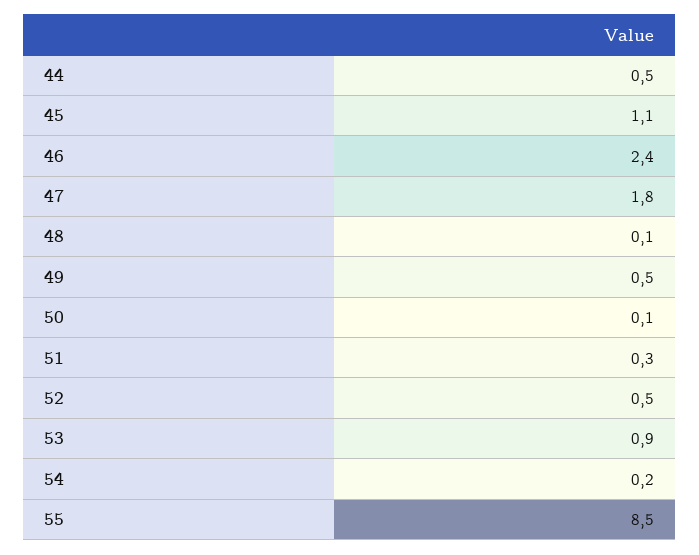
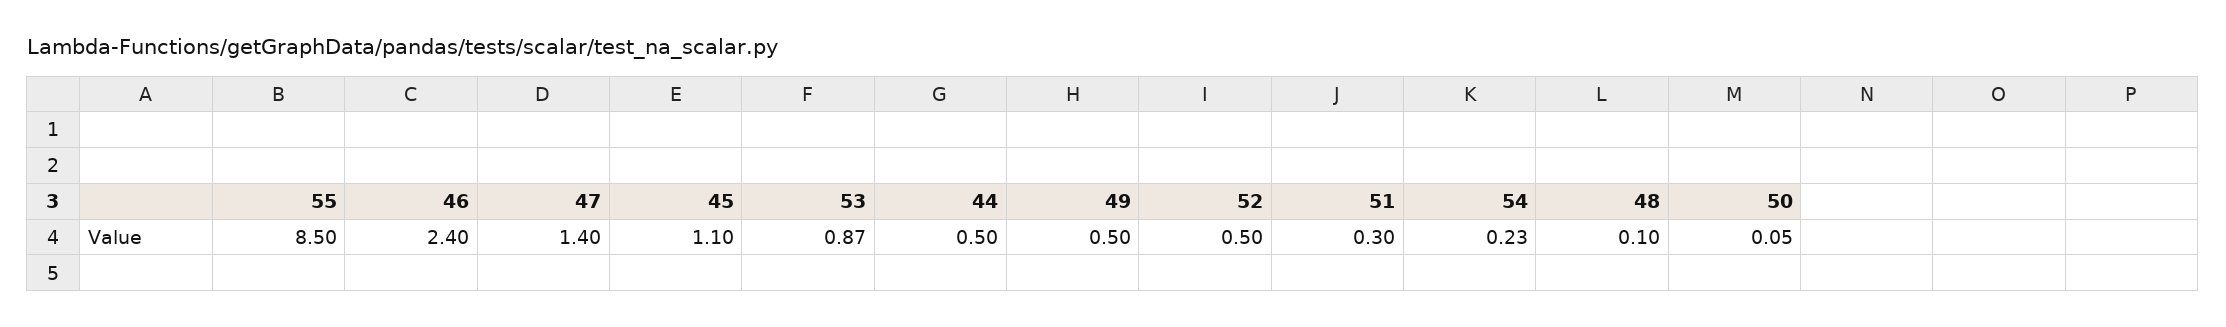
47: 1.8 -> 1.4

